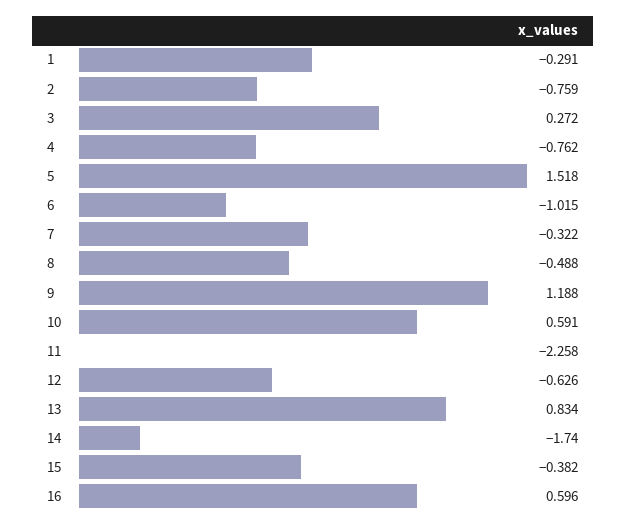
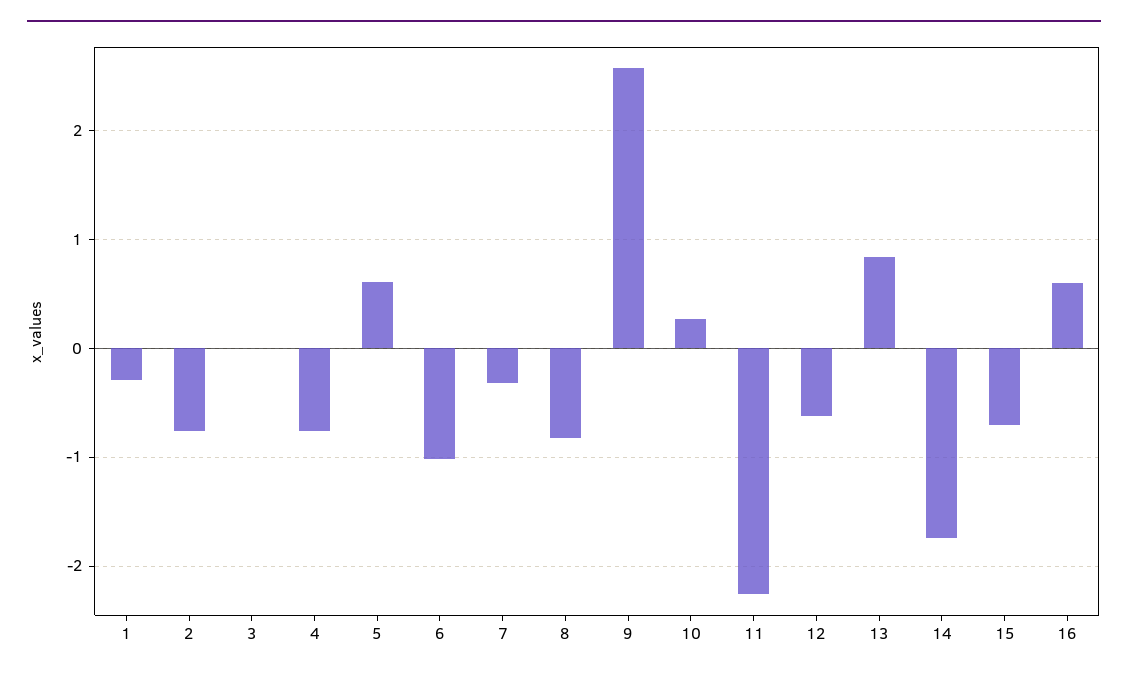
3: 0.272 -> 0
5: 1.518 -> 0.6
8: -0.488 -> -0.8
9: 1.188 -> 2.6
10: 0.591 -> 0.3
15: -0.382 -> -0.7

